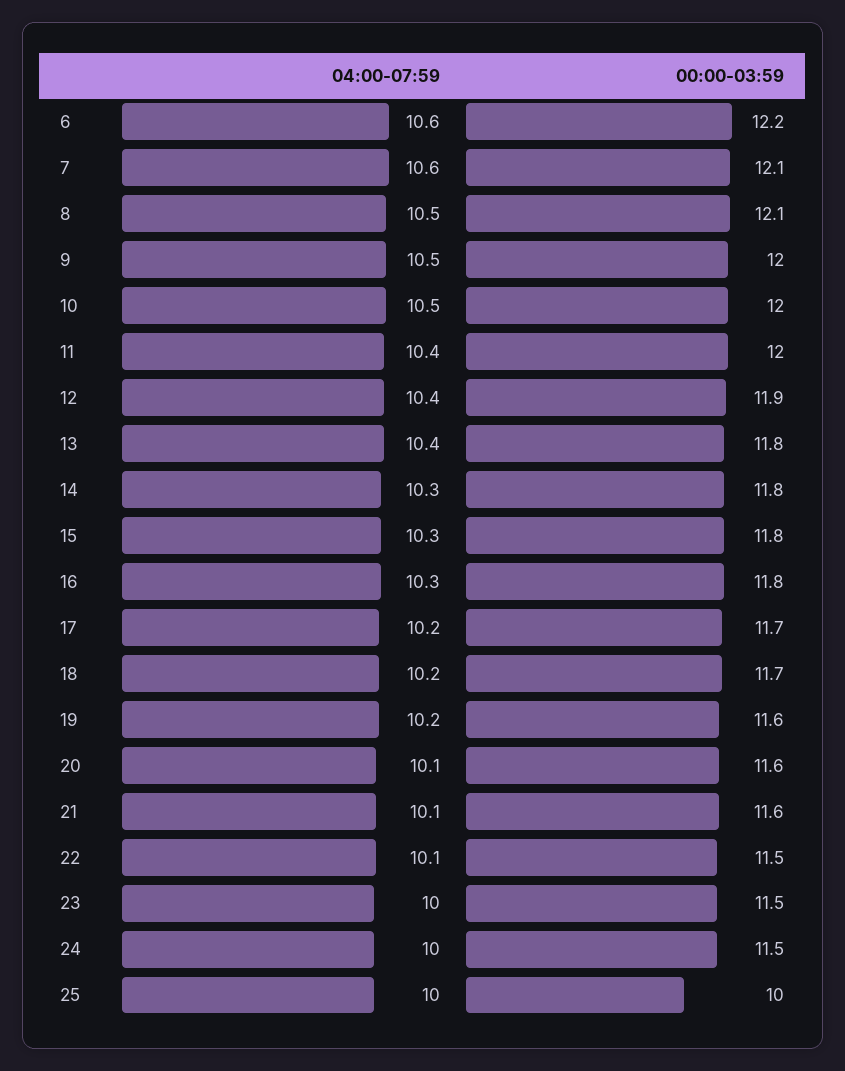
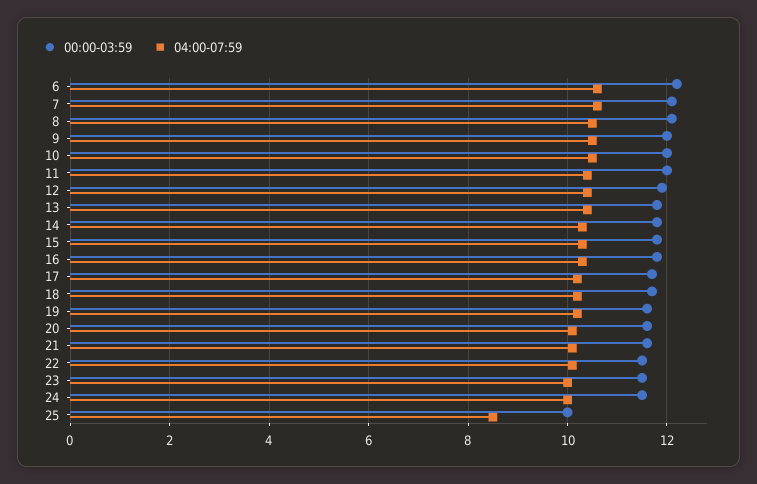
04:00-07:59, 25: 10 -> 8.5

